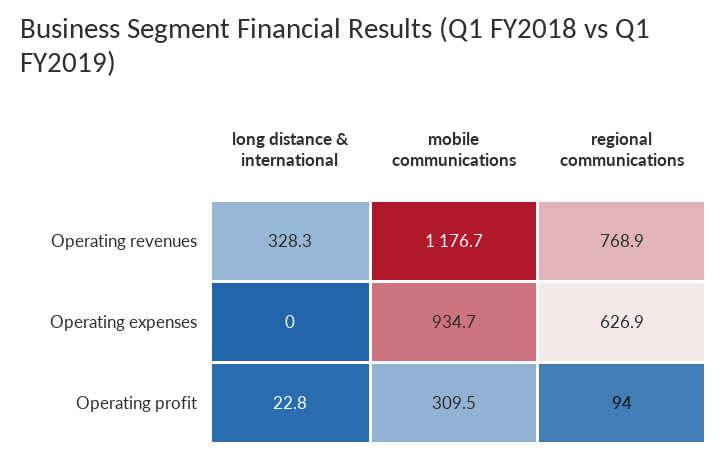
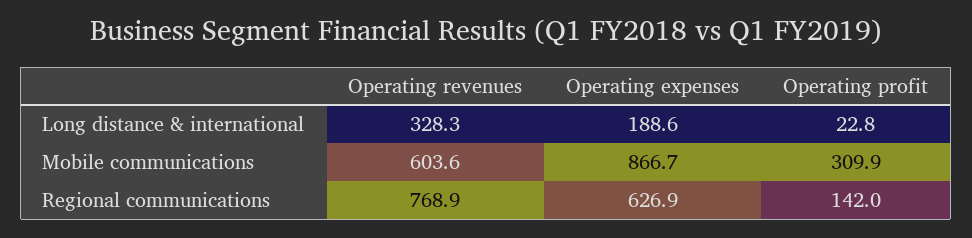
mobile communications, Operating revenues: 1176.7 -> 603.6
long distance & international, Operating expenses: 0 -> 188.6
mobile communications, Operating expenses: 934.7 -> 866.7
mobile communications, Operating profit: 309.5 -> 309.9
regional communications, Operating profit: 94 -> 142

